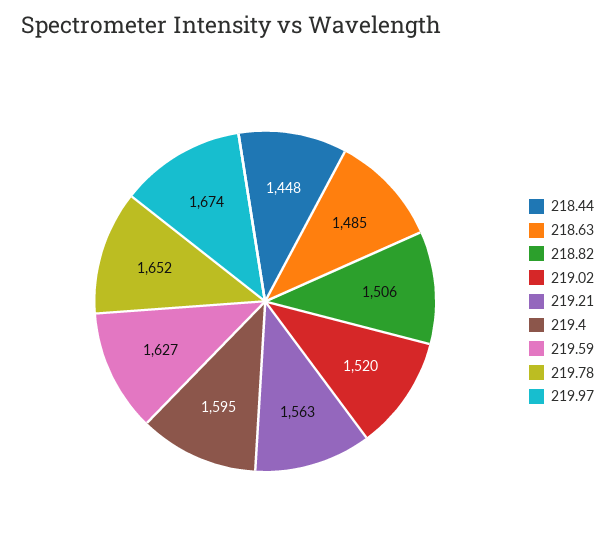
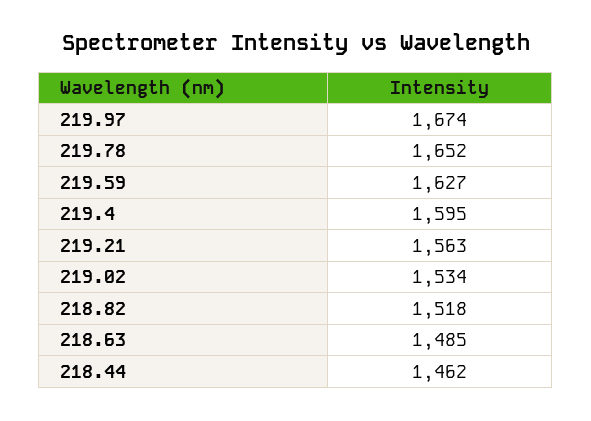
218.44: 1448 -> 1462
218.82: 1506 -> 1518
219.02: 1520 -> 1534

